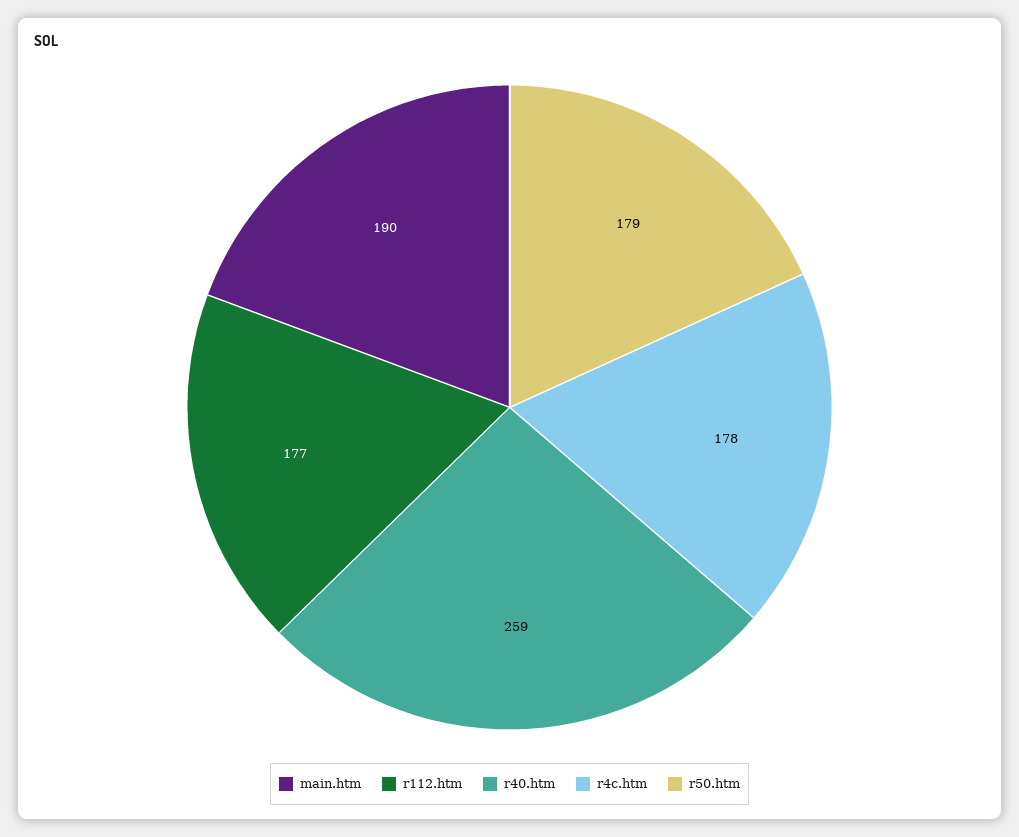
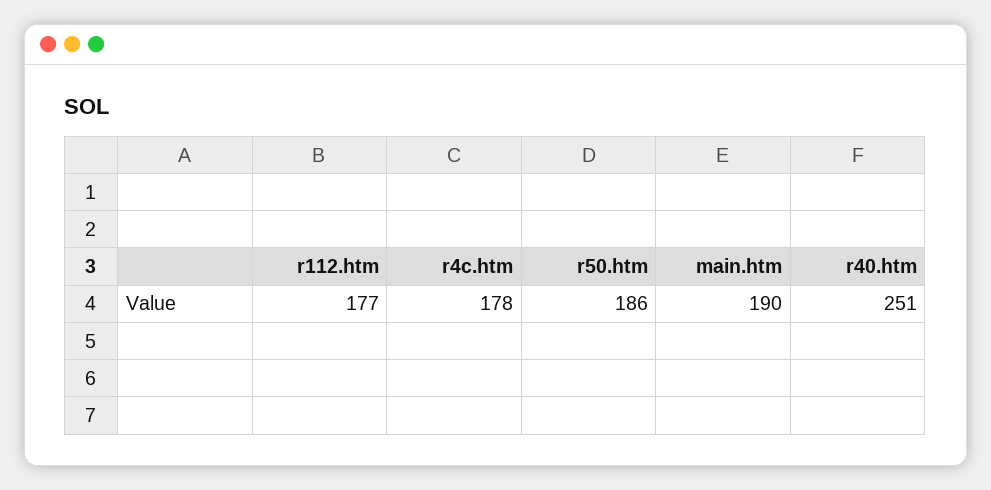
r40.htm: 259 -> 251
r50.htm: 179 -> 186

